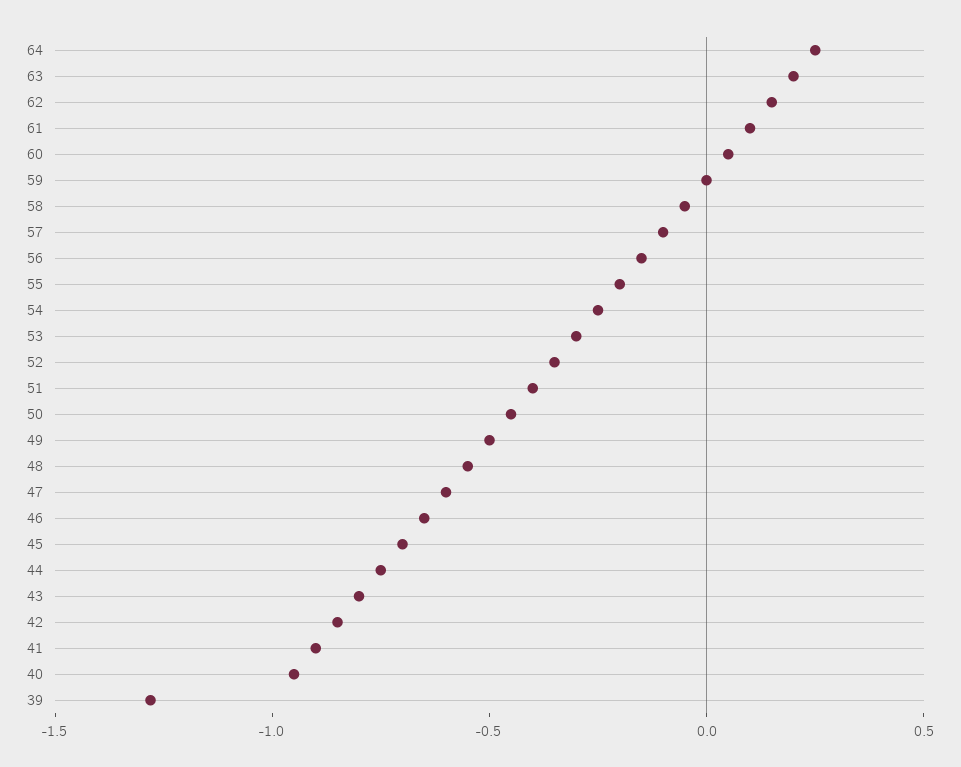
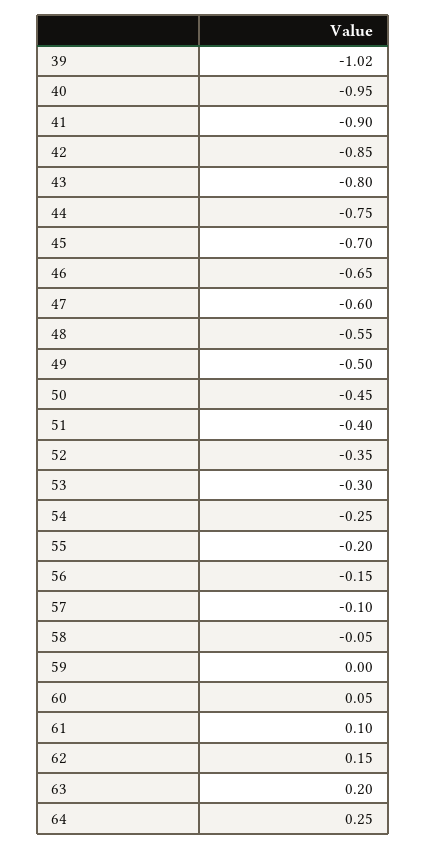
39: -1.3 -> -1.02

